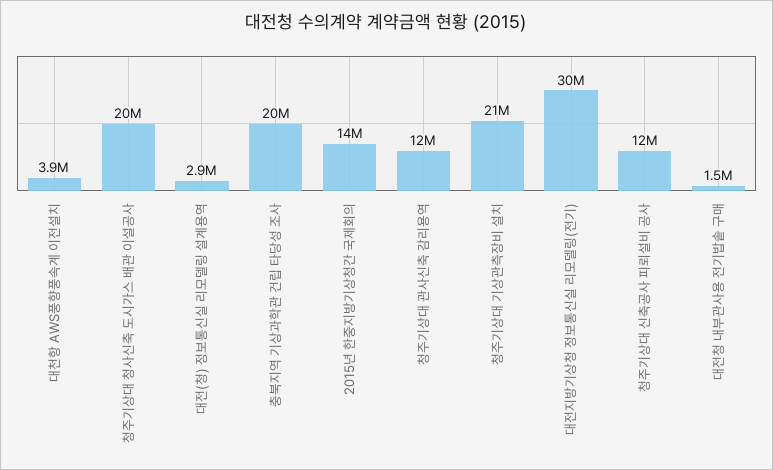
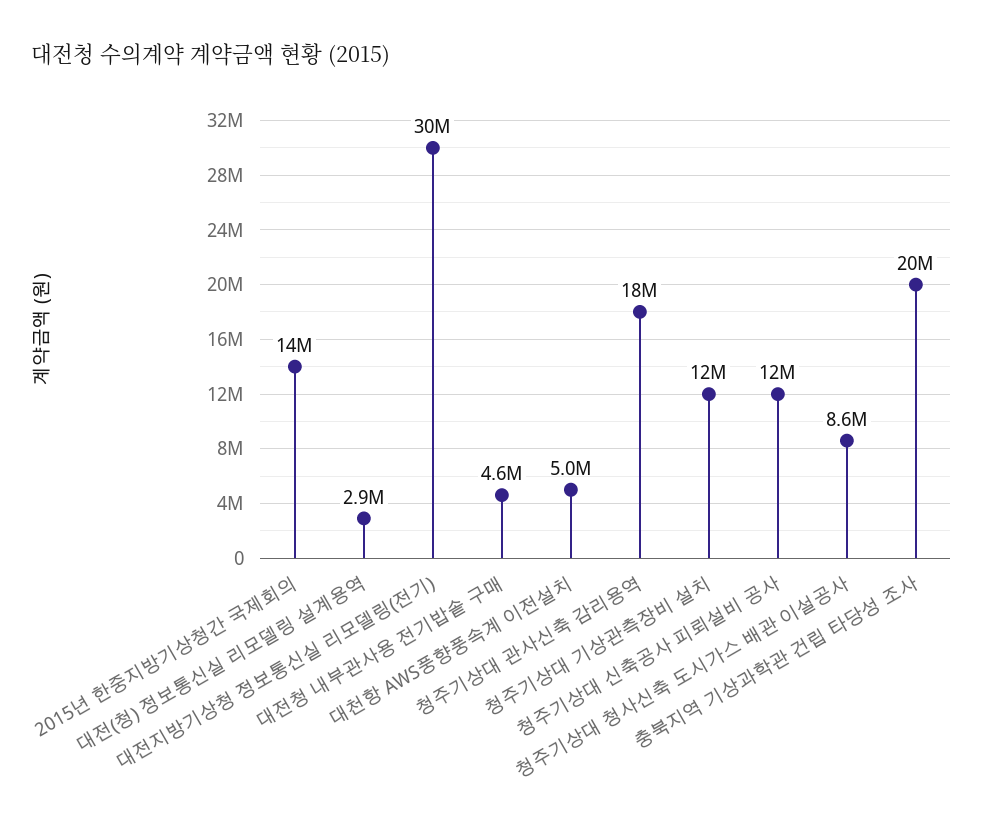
대천항 AWS풍향풍속계 이전설치: 3900000 -> 5000000
청주기상대 청사신축 도시가스 배관 이설공사: 20000000 -> 8600000
청주기상대 관사신축 감리용역: 12000000 -> 18000000
청주기상대 기상관측장비 설치: 21000000 -> 12000000
대전청 내부관사용 전기밥솥 구매: 1500000 -> 4600000

